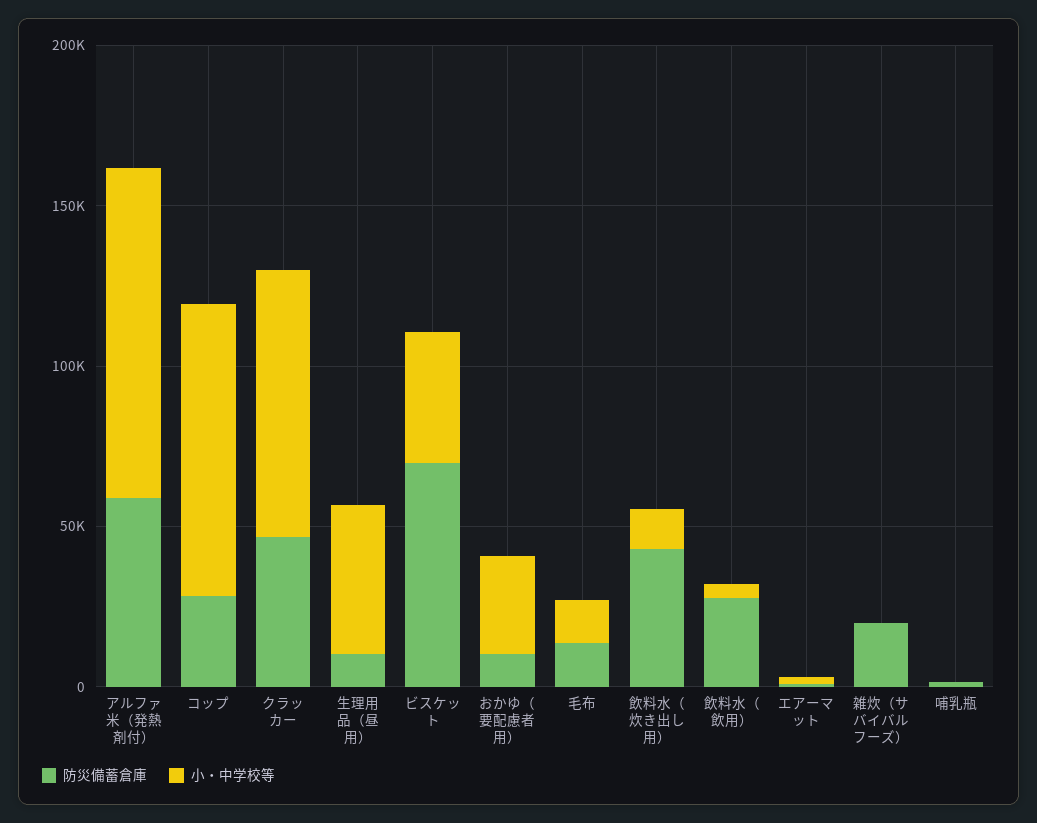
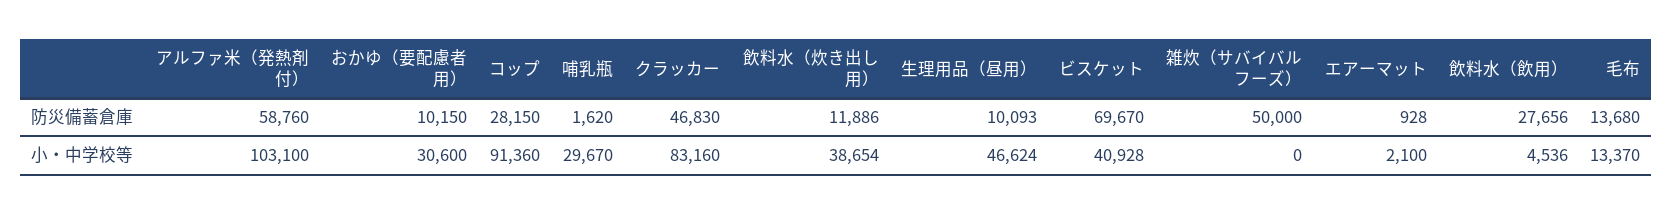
防災備蓄倉庫, 飲料水（炊き出し用）: 40000 -> 11886
小・中学校等, 飲料水（炊き出し用）: 10000 -> 38654
防災備蓄倉庫, 雑炊（サバイバルフーズ）: 20000 -> 50000
小・中学校等, 哺乳瓶: 0 -> 29670

